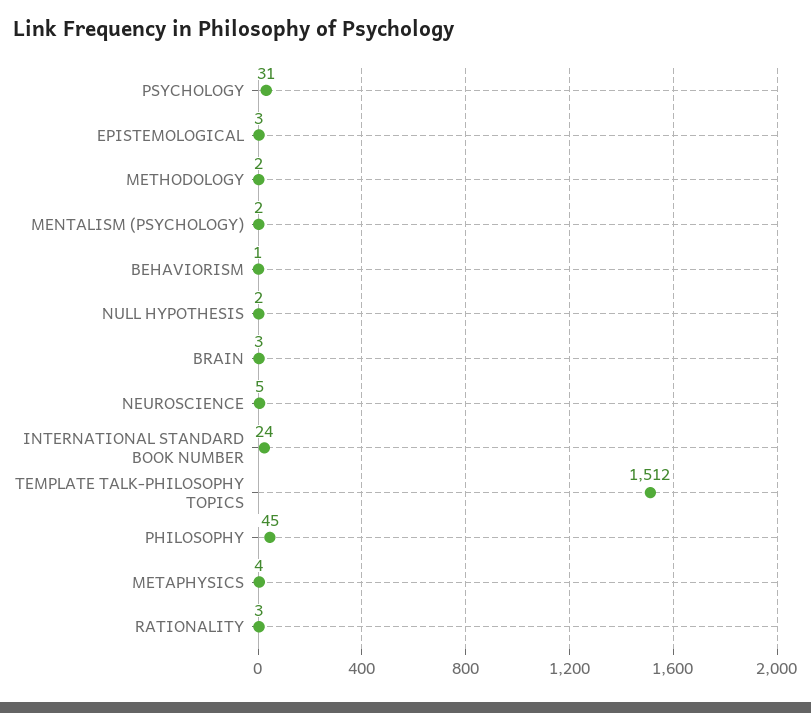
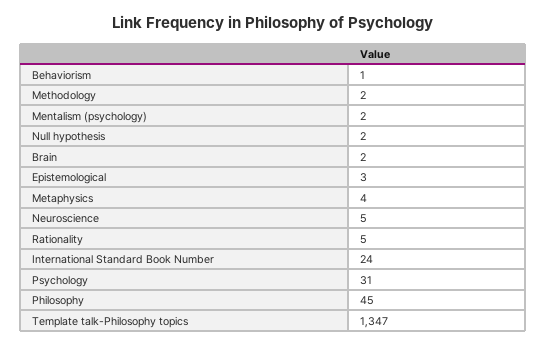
BRAIN: 3 -> 2
TEMPLATE TALK-PHILOSOPHY TOPICS: 1512 -> 1347
RATIONALITY: 3 -> 5

